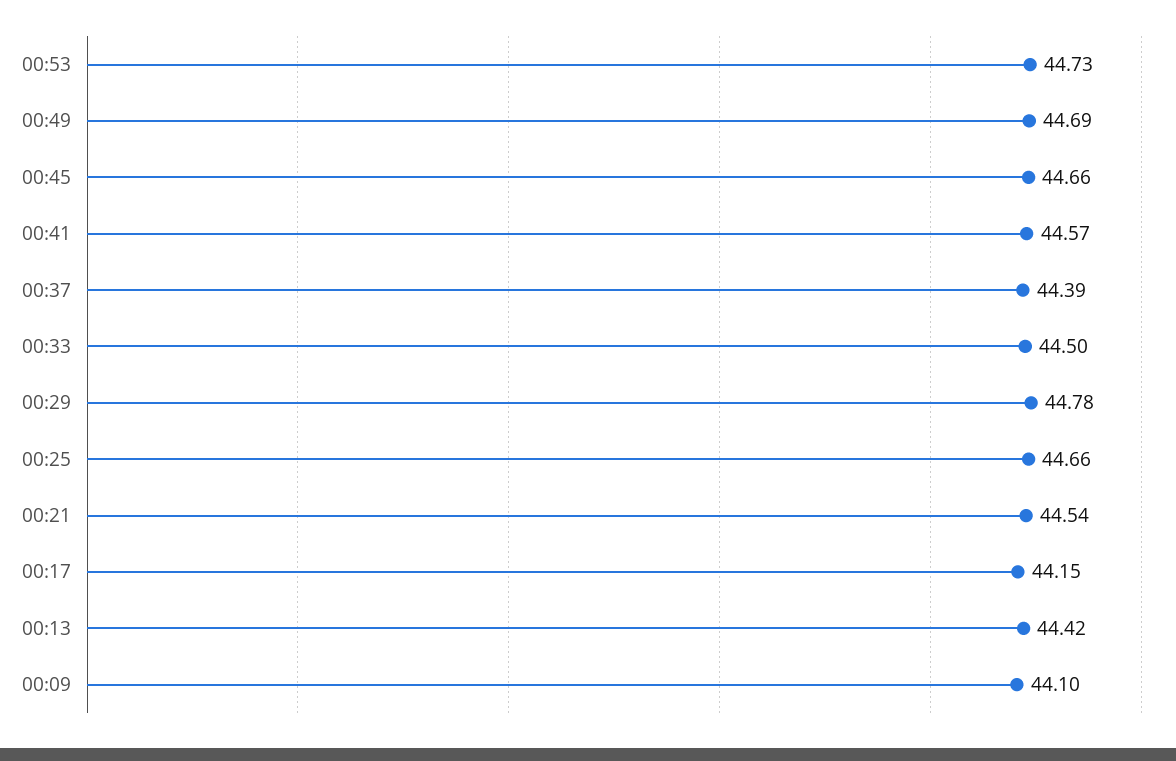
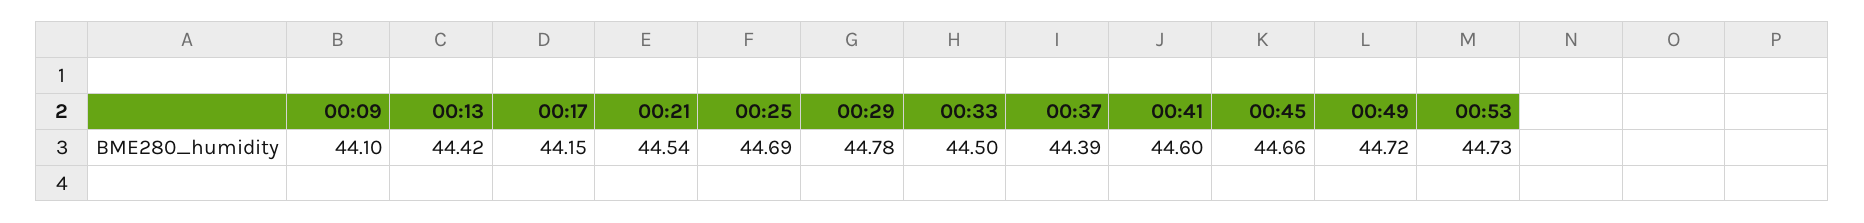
00:49: 44.69 -> 44.72
00:41: 44.57 -> 44.6
00:25: 44.66 -> 44.69

